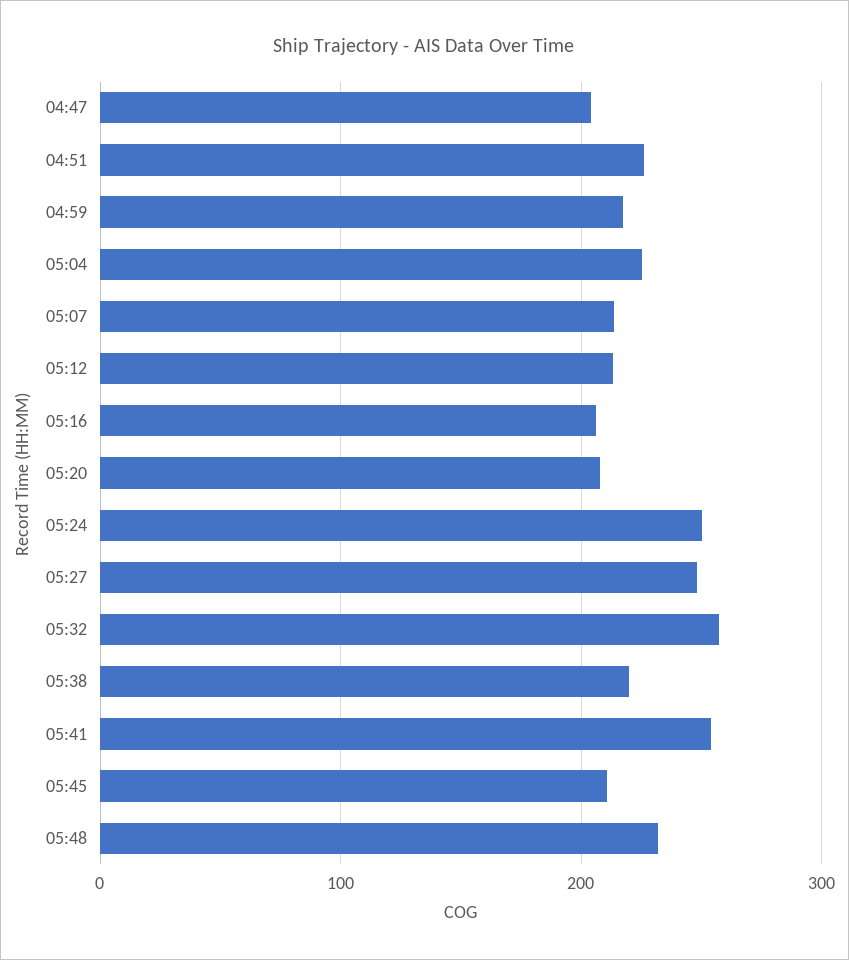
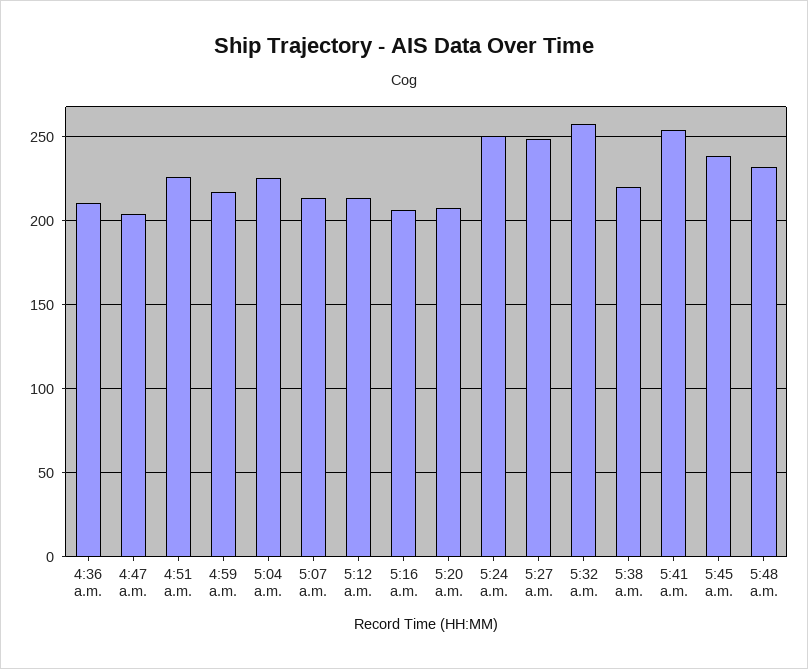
05:45: 210 -> 240
4:36 a.m.: none -> 210

